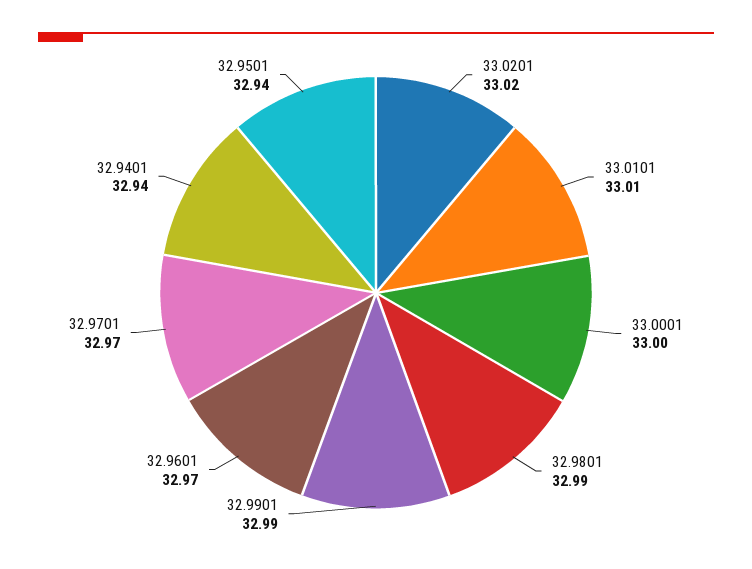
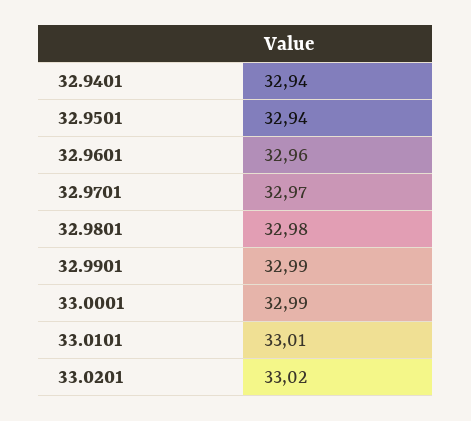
33.0001: 33 -> 32.99
32.9801: 32.99 -> 32.98
32.9601: 32.97 -> 32.96

